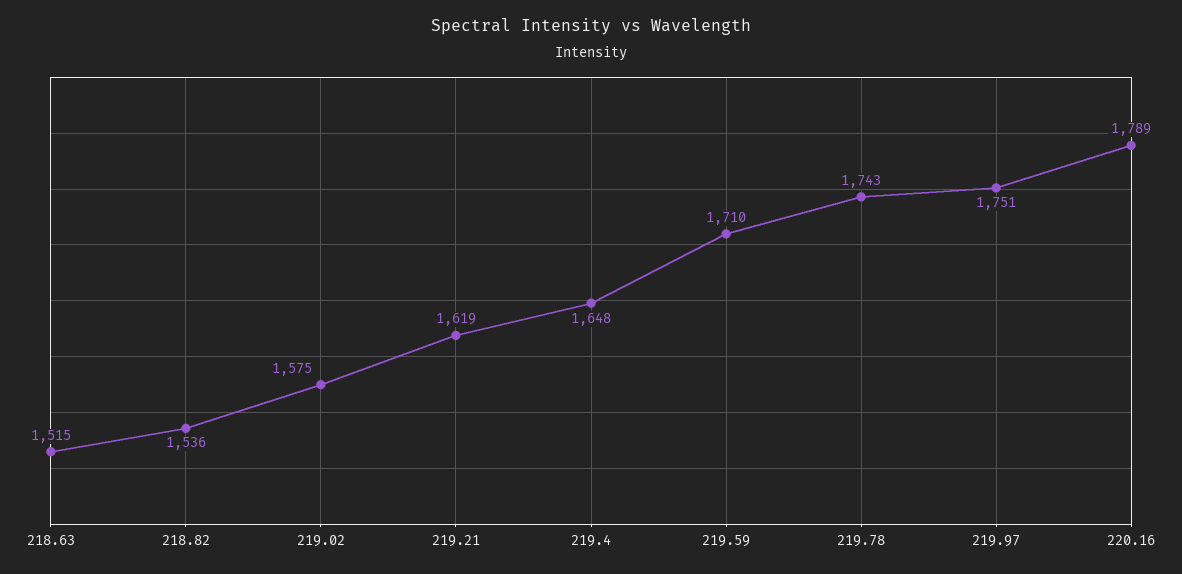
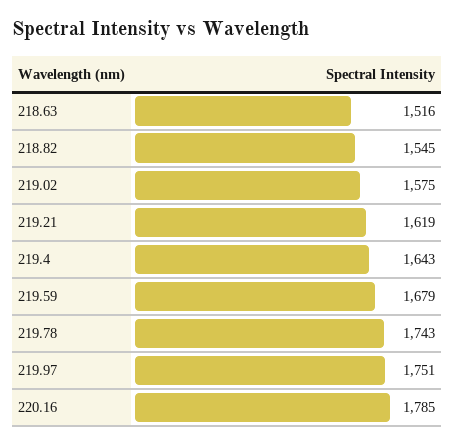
218.63: 1515 -> 1516
218.82: 1536 -> 1545
219.4: 1648 -> 1643
219.59: 1710 -> 1679
220.16: 1789 -> 1785

